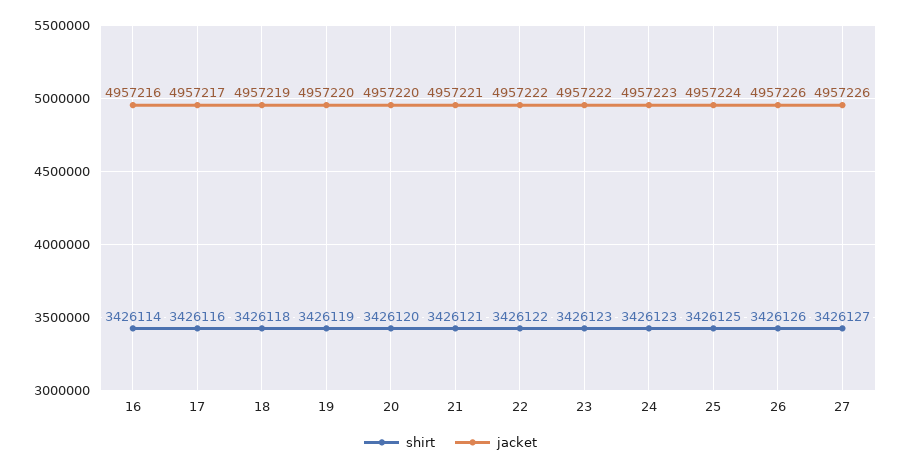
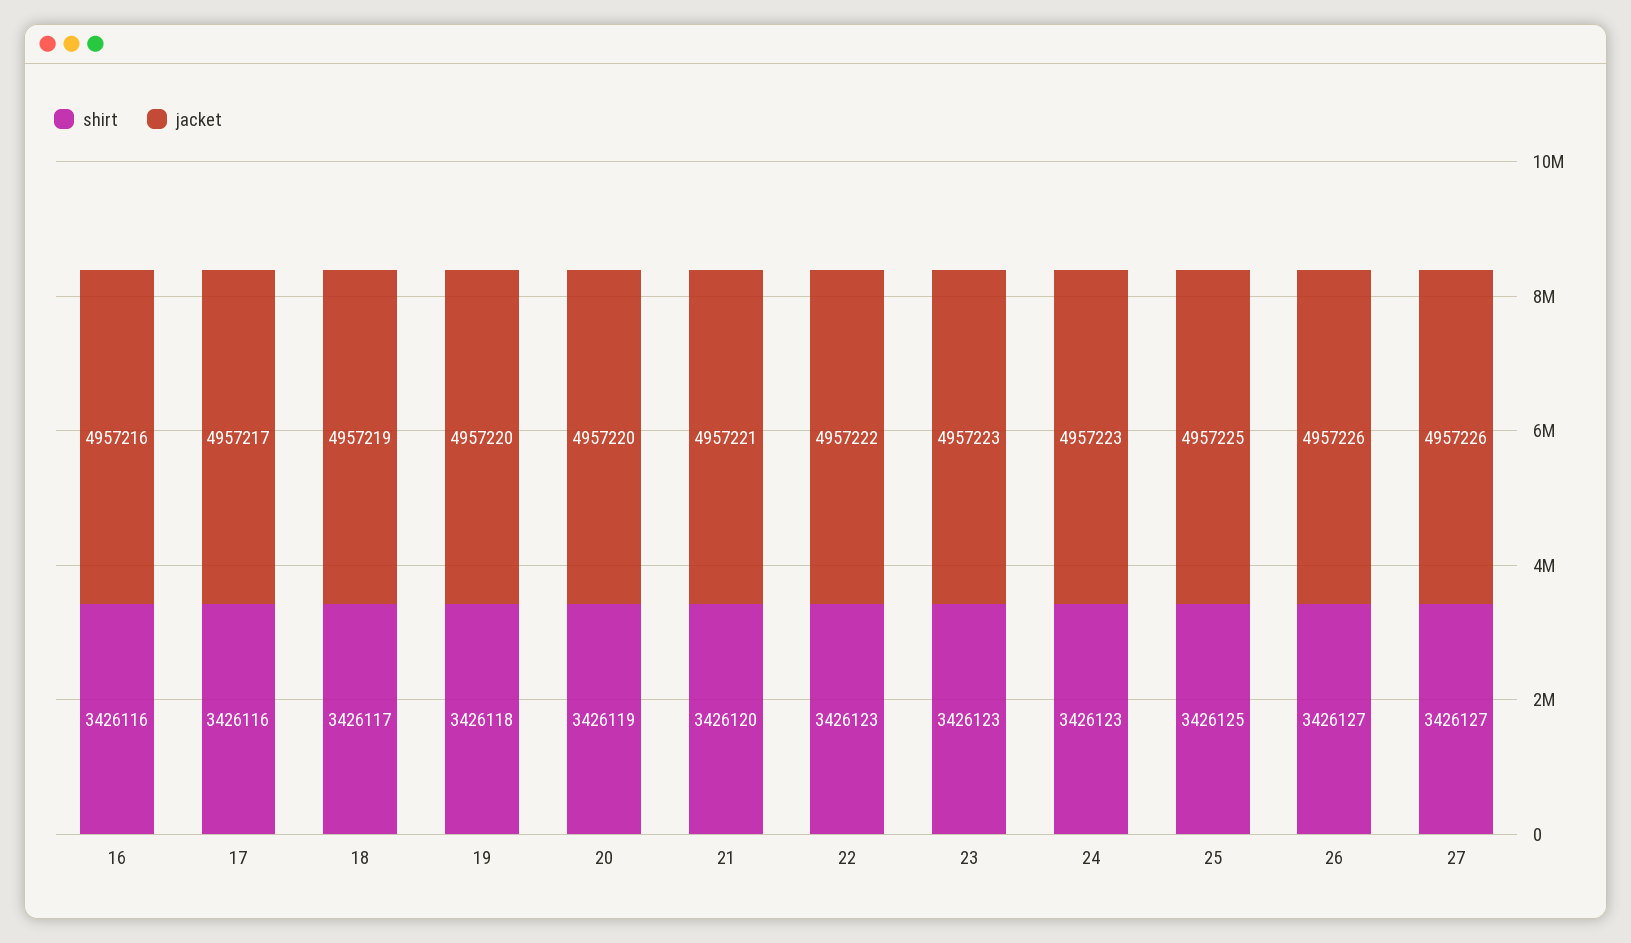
shirt, 16: 3426114 -> 3426116
shirt, 18: 3426118 -> 3426117
shirt, 19: 3426119 -> 3426118
shirt, 20: 3426120 -> 3426119
shirt, 21: 3426121 -> 3426120
shirt, 22: 3426122 -> 3426123
jacket, 23: 4957222 -> 4957223
jacket, 25: 4957224 -> 4957225
shirt, 26: 3426126 -> 3426127

